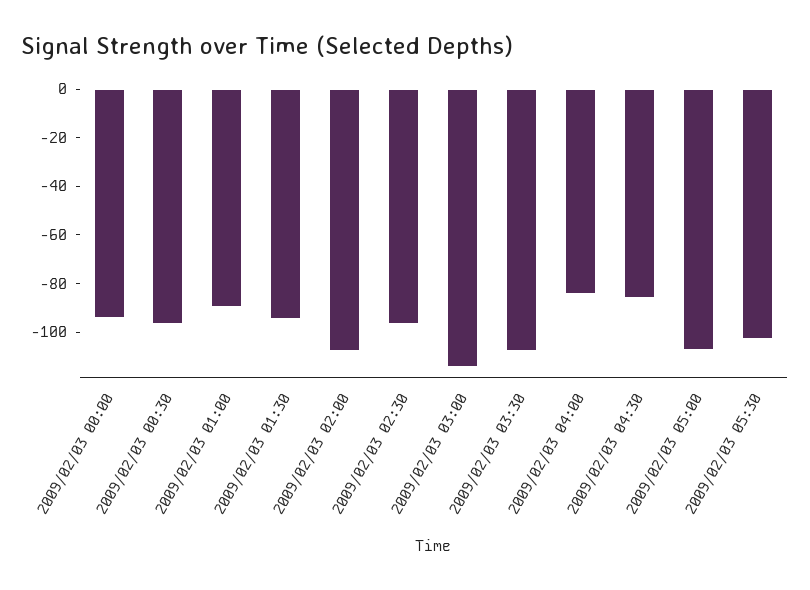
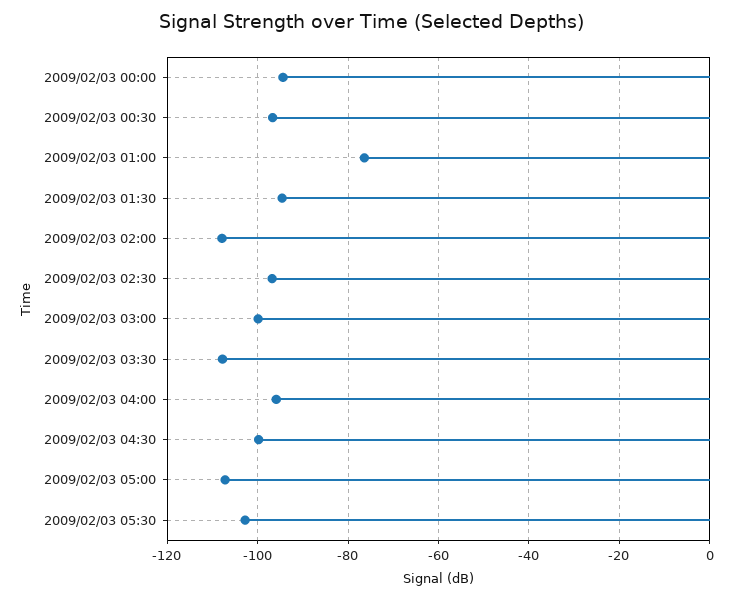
2009/02/03 01:00: -90 -> -76
2009/02/03 03:00: -115 -> -100
2009/02/03 04:00: -85 -> -96
2009/02/03 04:30: -85 -> -100

